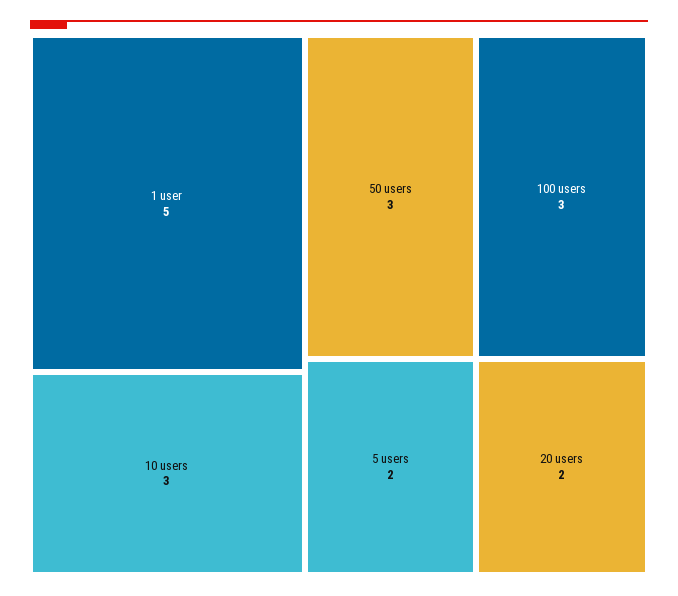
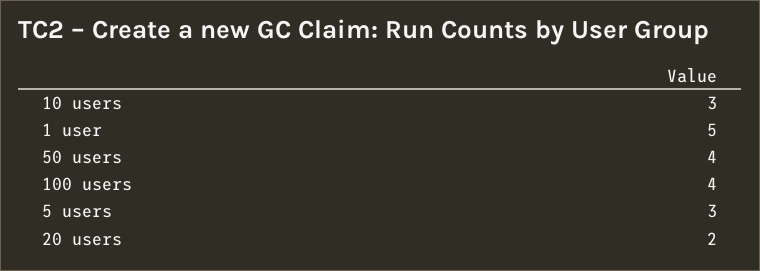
50 users: 3 -> 4
100 users: 3 -> 4
5 users: 2 -> 3

